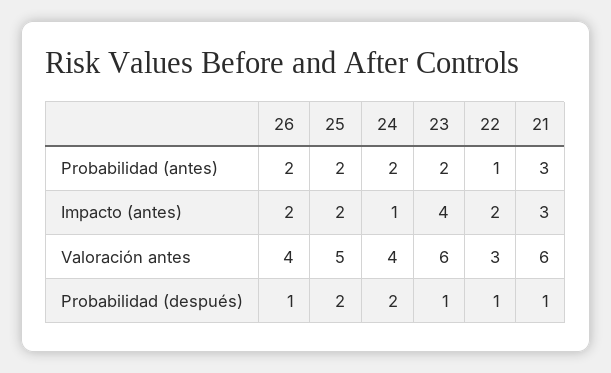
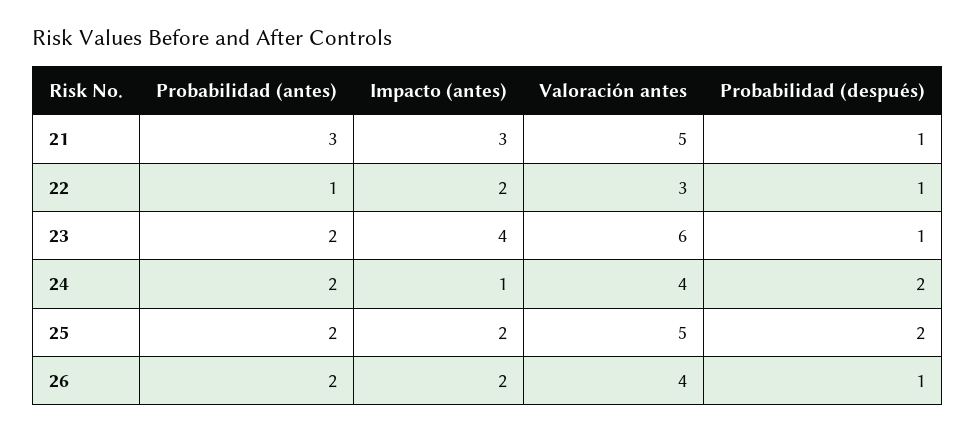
21, Valoración antes: 6 -> 5

